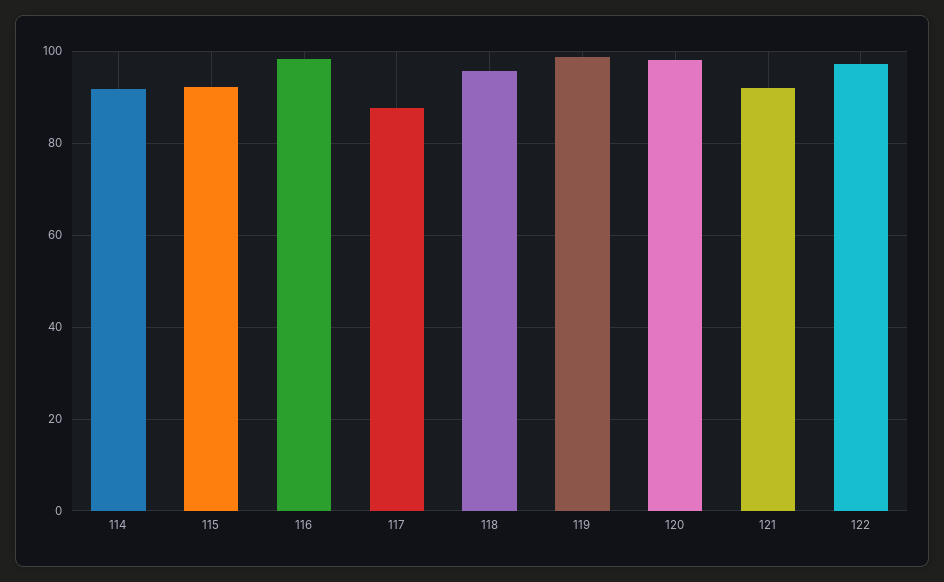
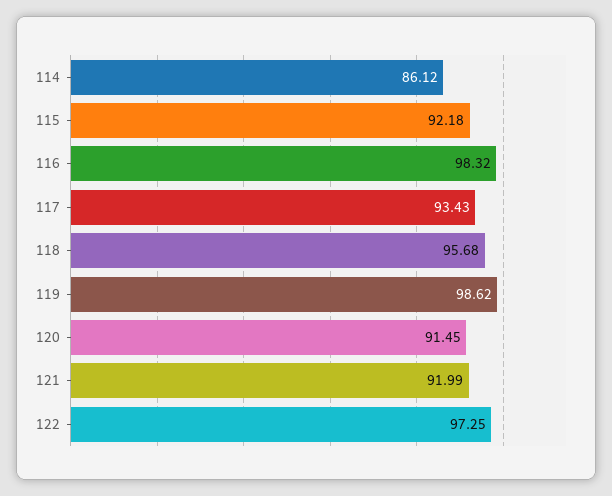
114: 92 -> 86.12
117: 88 -> 93.43
120: 98 -> 91.45

